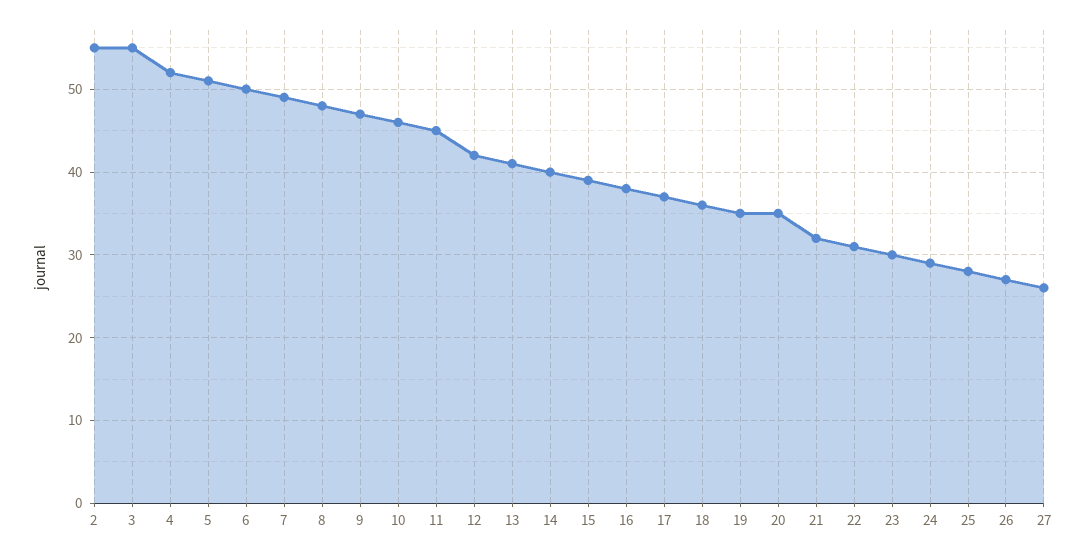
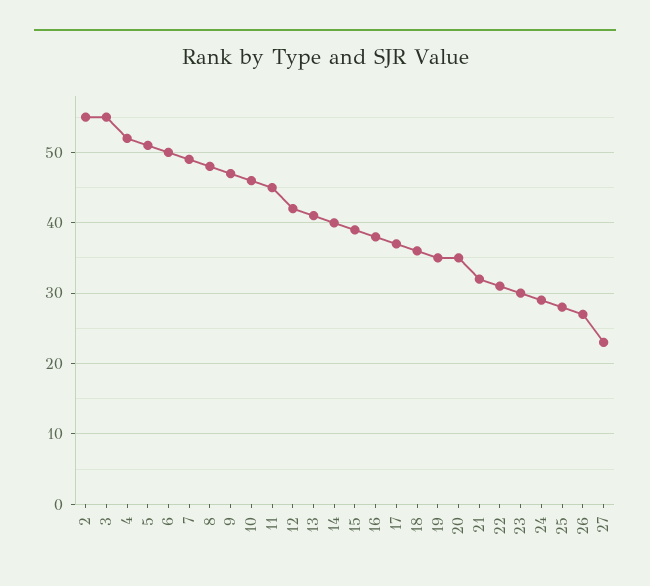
27: 26 -> 23

